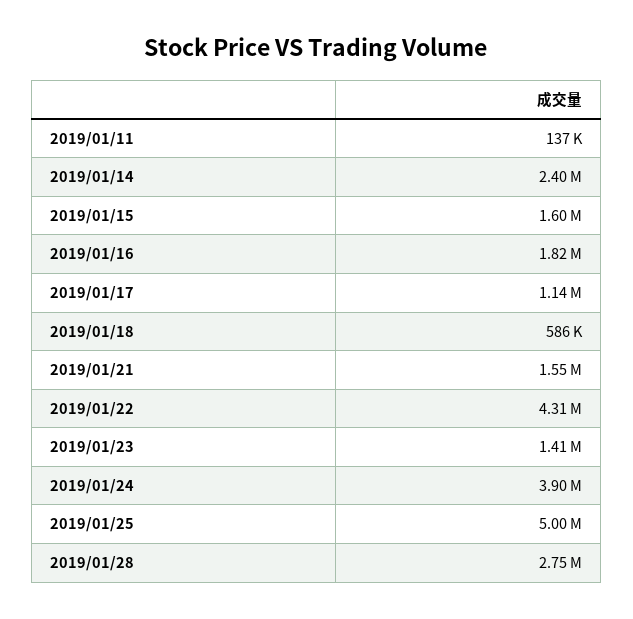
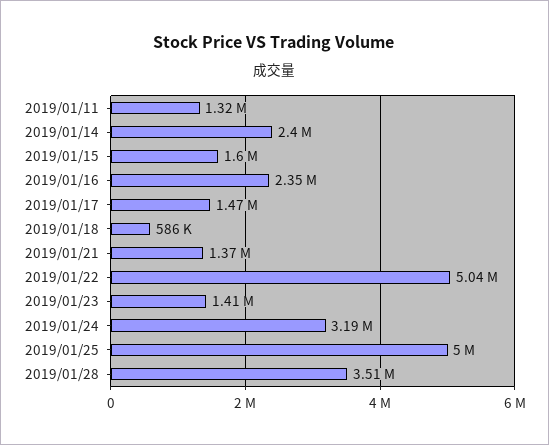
2019/01/11: 137000 -> 1320000
2019/01/16: 1820000 -> 2350000
2019/01/17: 1140000 -> 1470000
2019/01/21: 1550000 -> 1370000
2019/01/22: 4310000 -> 5040000
2019/01/24: 3900000 -> 3190000
2019/01/28: 2750000 -> 3510000

